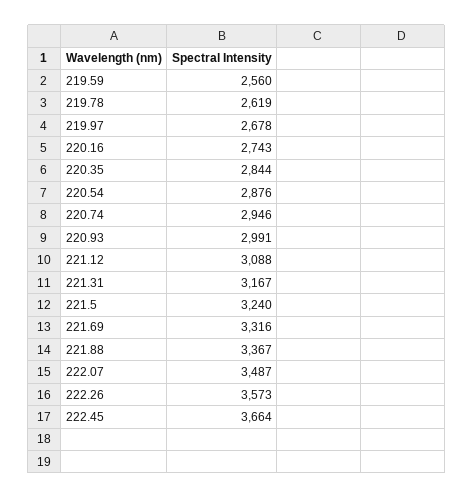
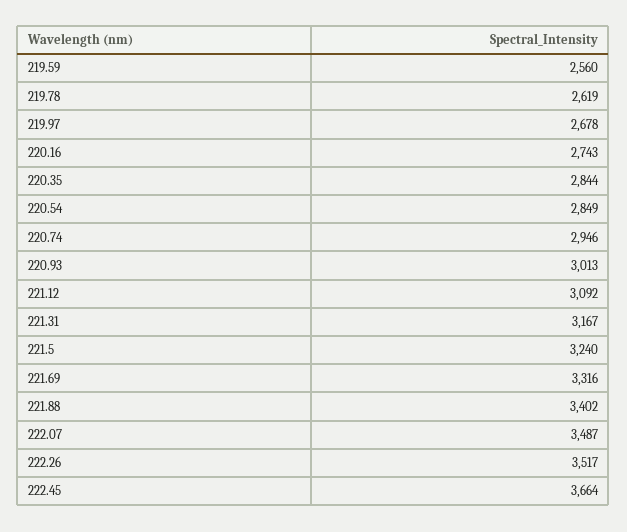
220.54: 2876 -> 2849
220.93: 2991 -> 3013
221.12: 3088 -> 3092
221.88: 3367 -> 3402
222.26: 3573 -> 3517

